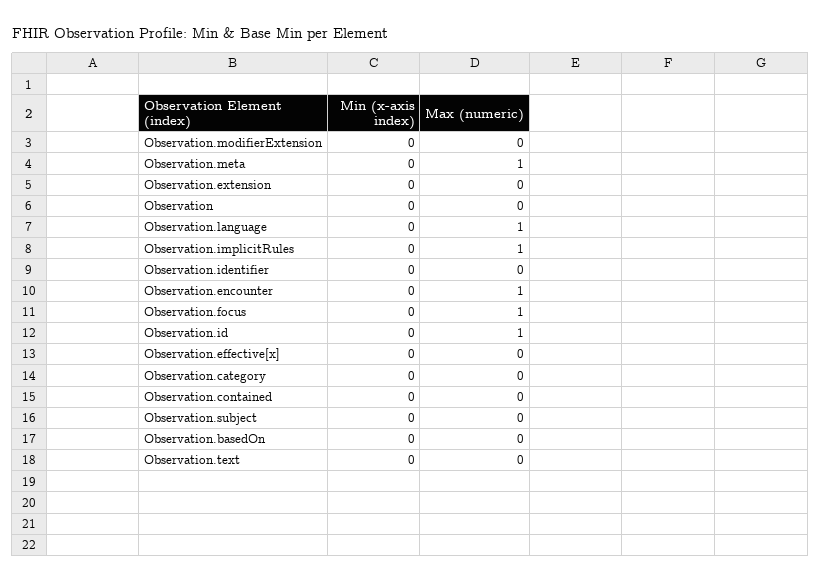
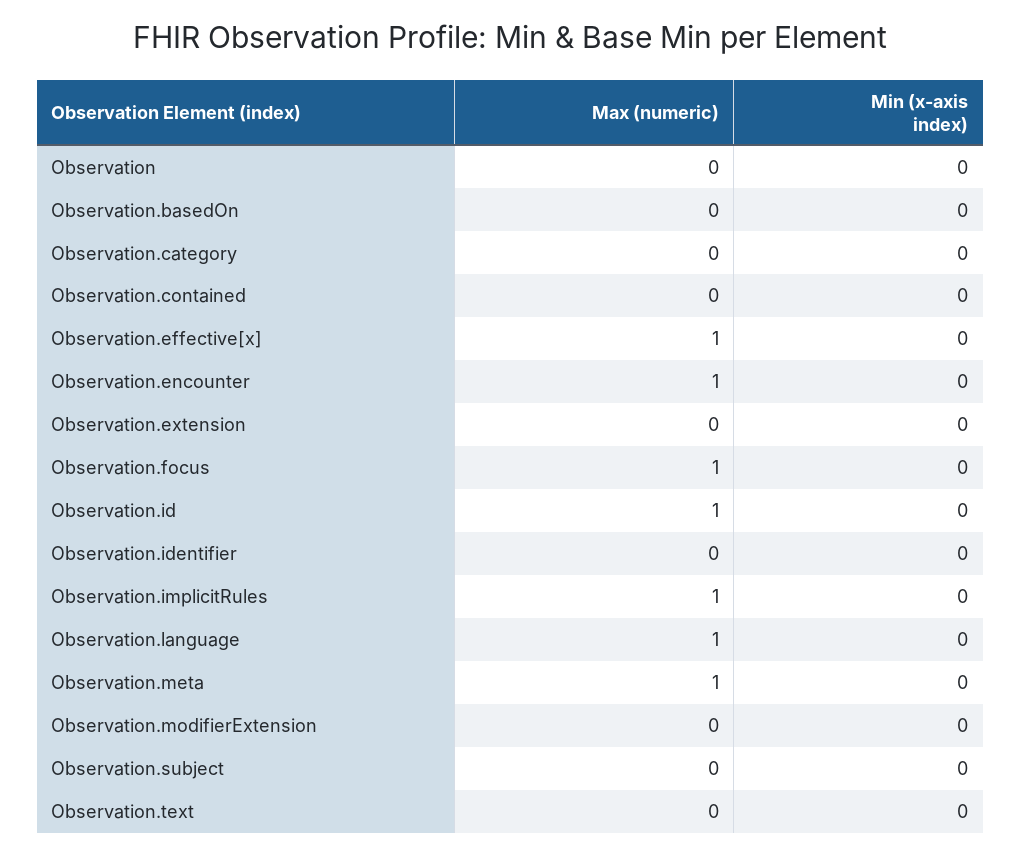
Max (numeric), Observation.effective[x]: 0 -> 1

